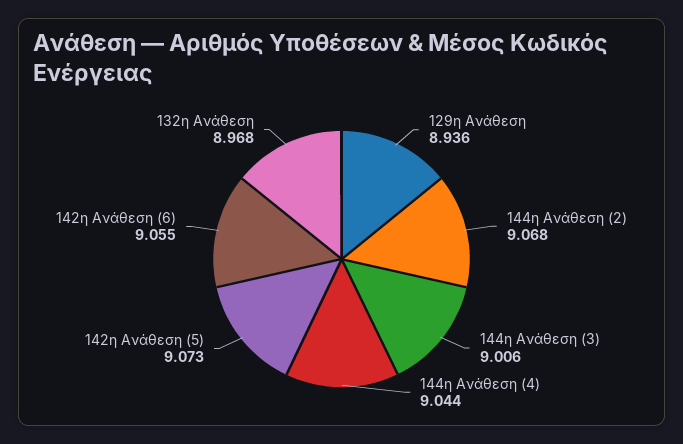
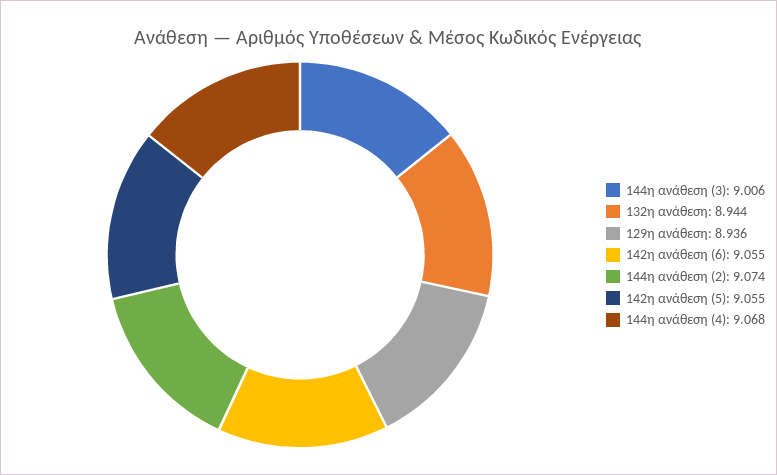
144η Ανάθεση (2): 9.068 -> 9.074
144η Ανάθεση (4): 9.044 -> 9.068
142η Ανάθεση (5): 9.073 -> 9.055
132η Ανάθεση: 8.968 -> 8.944

